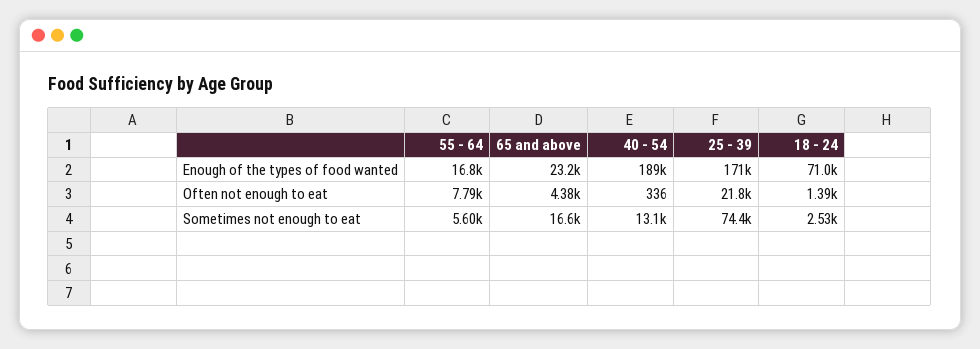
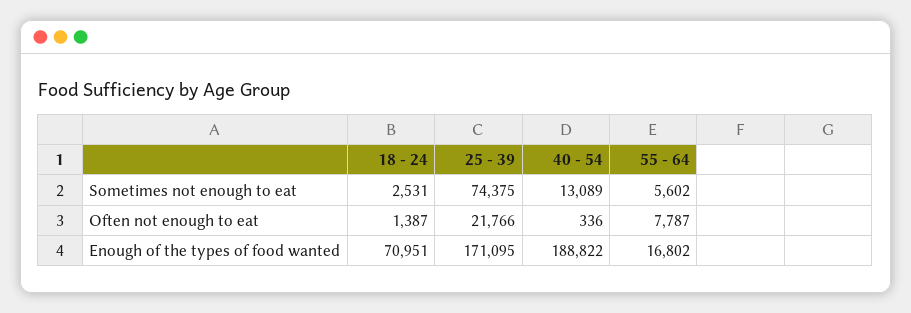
65 and above, Enough of the types of food wanted: 23200 -> none
65 and above, Often not enough to eat: 4380 -> none
65 and above, Sometimes not enough to eat: 16600 -> none

